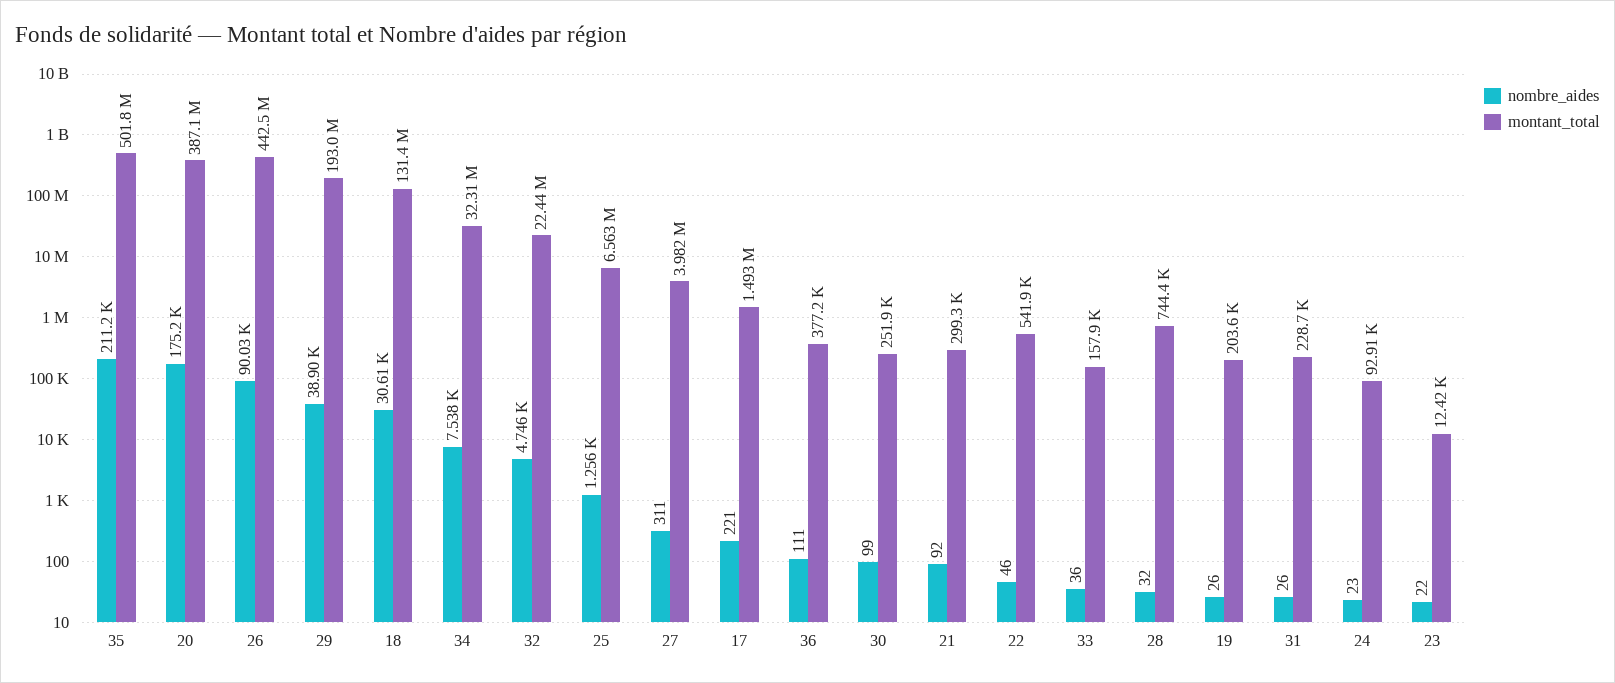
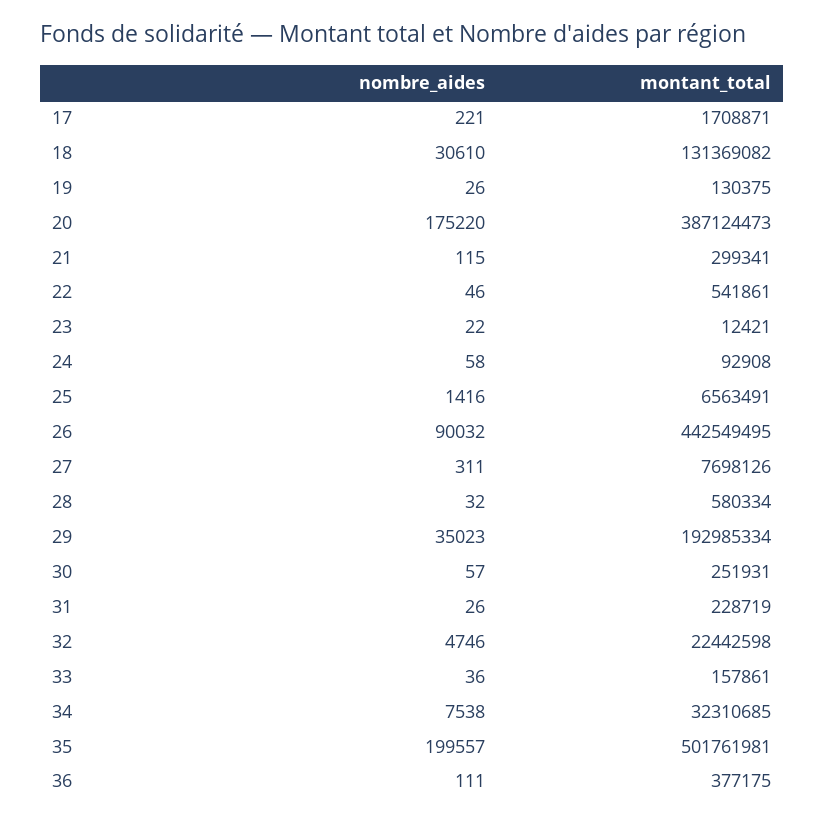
nombre_aides, 35: 211200 -> 199557
nombre_aides, 29: 38900 -> 35023
nombre_aides, 25: 1256 -> 1416
montant_total, 27: 3982000 -> 7698126
montant_total, 17: 1493000 -> 1708871
nombre_aides, 30: 99 -> 57
nombre_aides, 21: 92 -> 115
montant_total, 28: 744400 -> 580334
montant_total, 19: 203600 -> 130375
nombre_aides, 24: 23 -> 58

